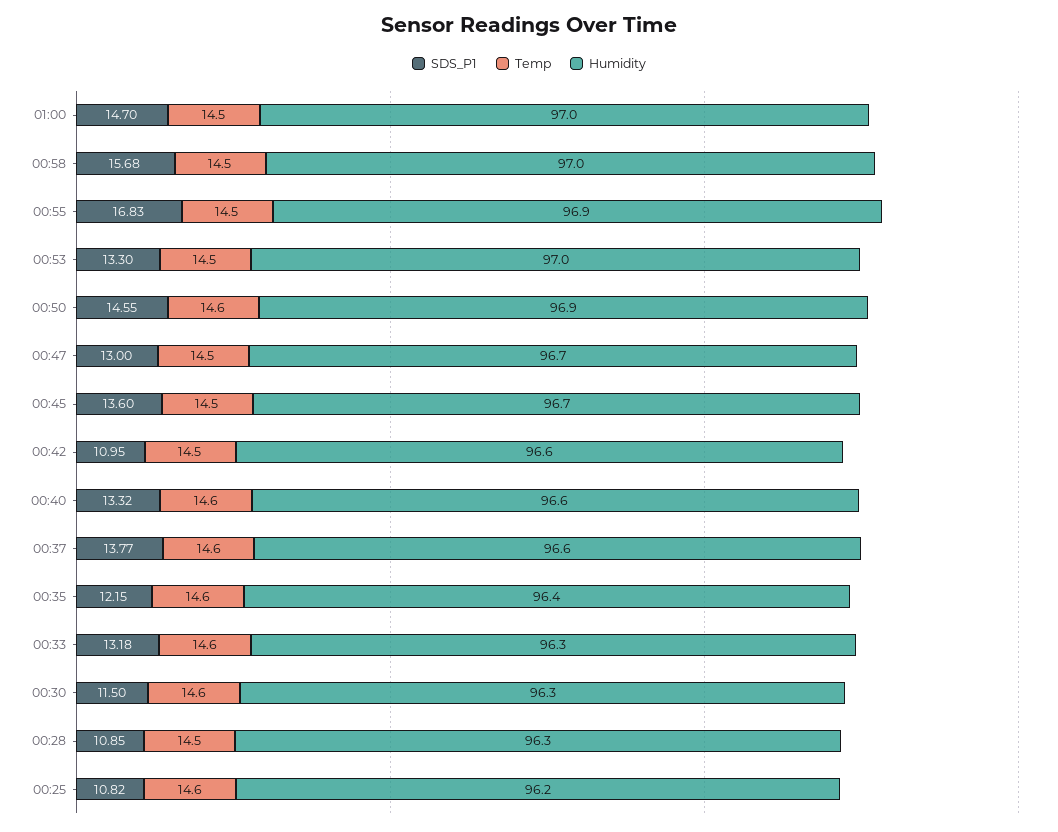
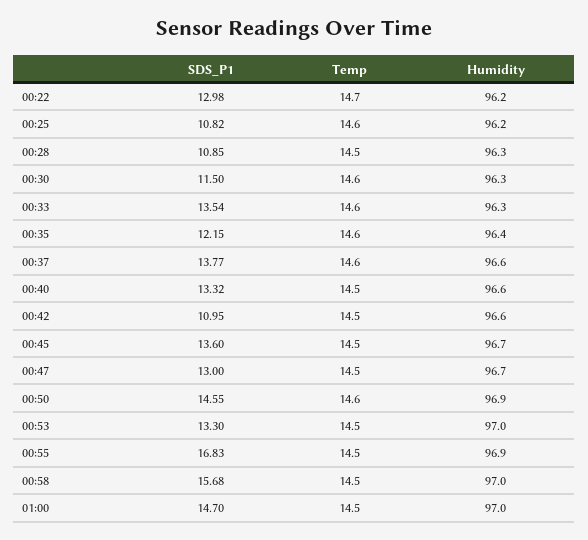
Temp, 00:40: 14.6 -> 14.5
SDS_P1, 00:33: 13.18 -> 13.54
SDS_P1, 00:22: none -> 12.98
Temp, 00:22: none -> 14.7
Humidity, 00:22: none -> 96.2

